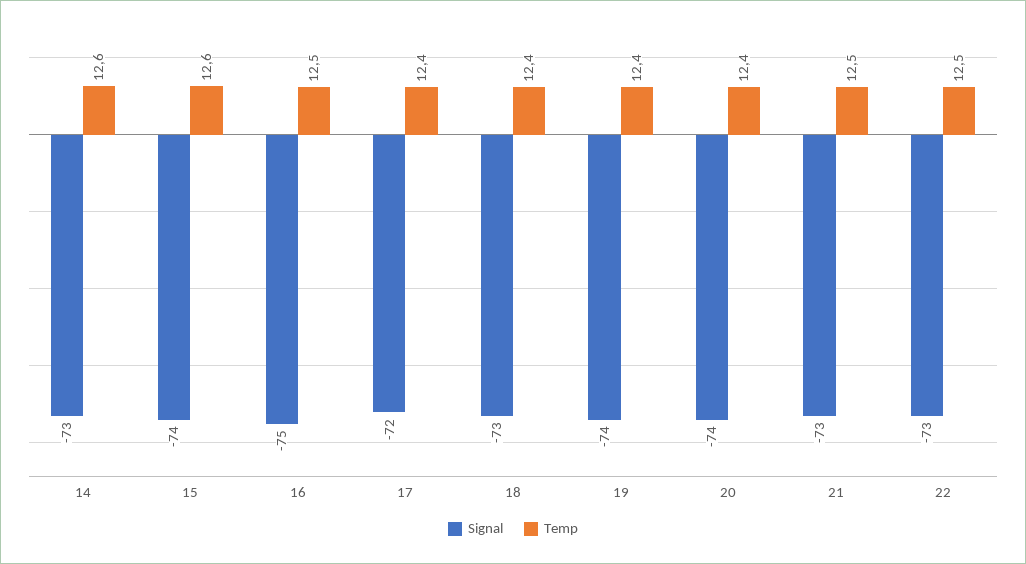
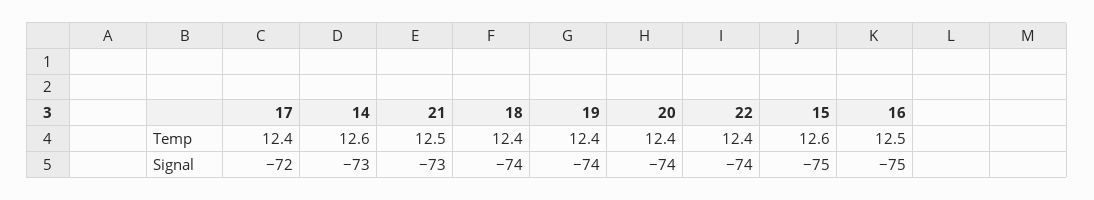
Signal, 15: -74 -> -75
Signal, 18: -73 -> -74
Signal, 22: -73 -> -74
Temp, 22: 12.5 -> 12.4

